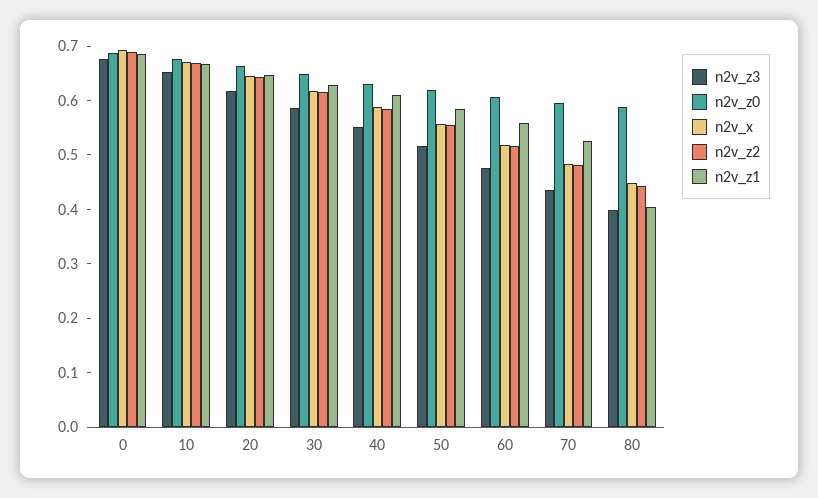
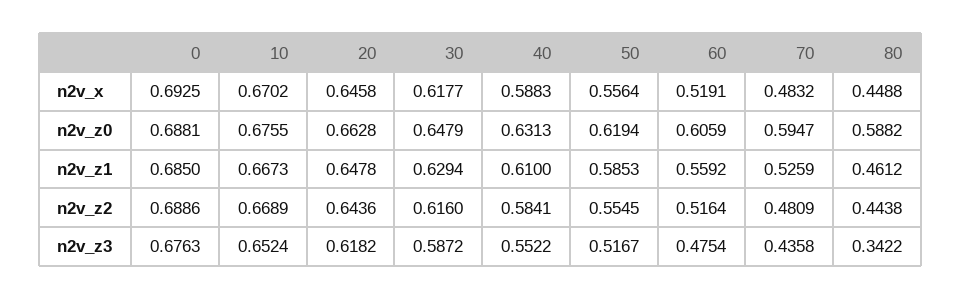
n2v_z3, 80: 0.4 -> 0.3422
n2v_z1, 80: 0.4 -> 0.4612

